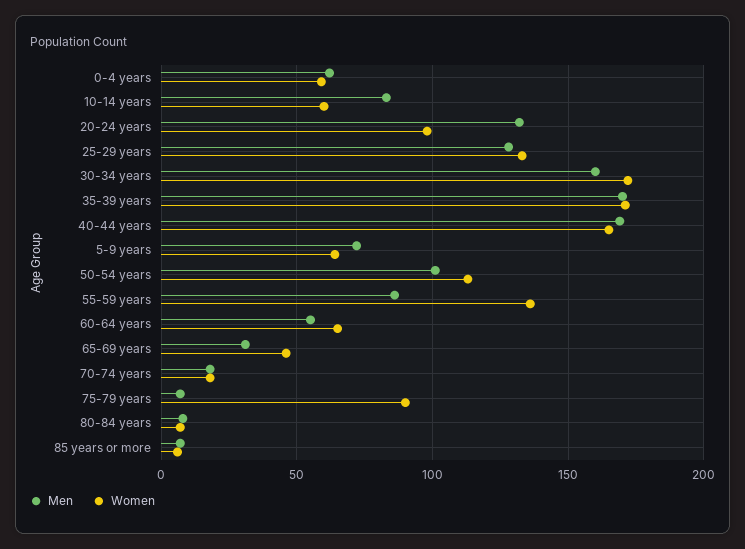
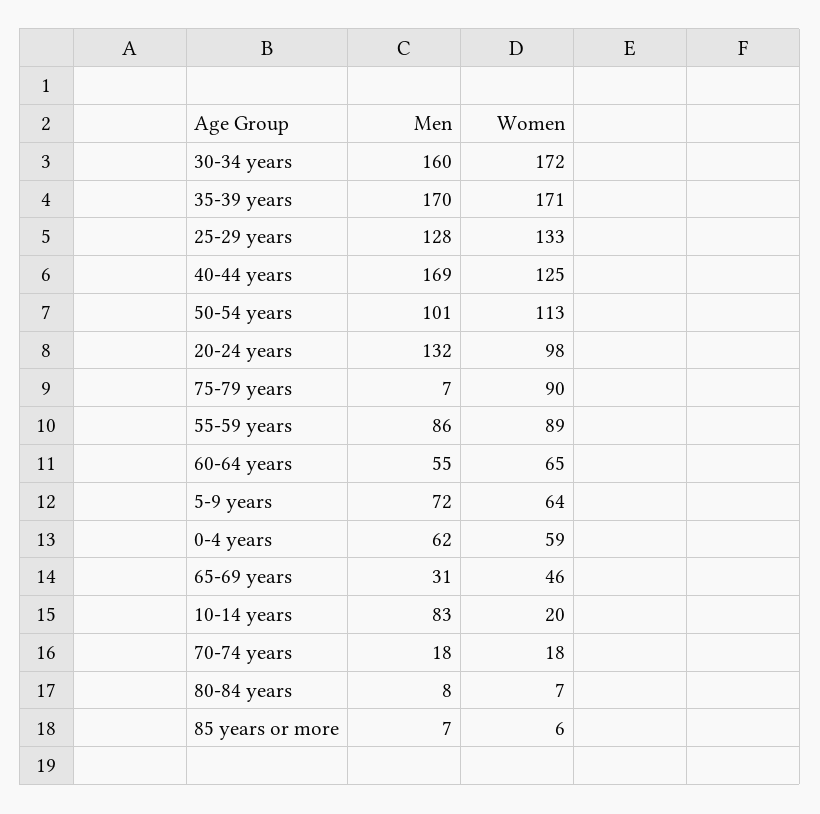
Women, 10-14 years: 60 -> 20
Women, 40-44 years: 165 -> 125
Women, 55-59 years: 135 -> 89

